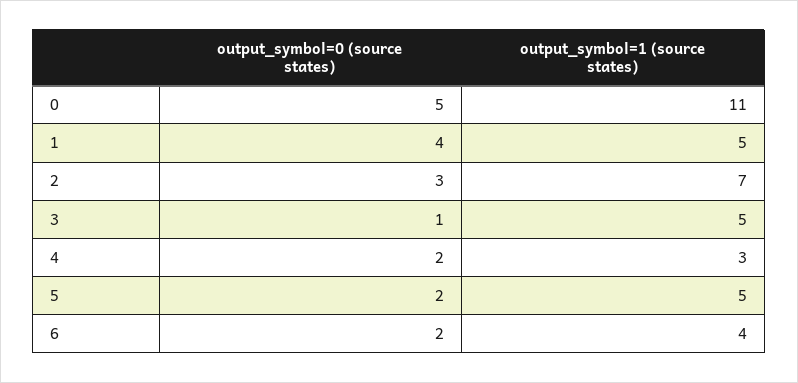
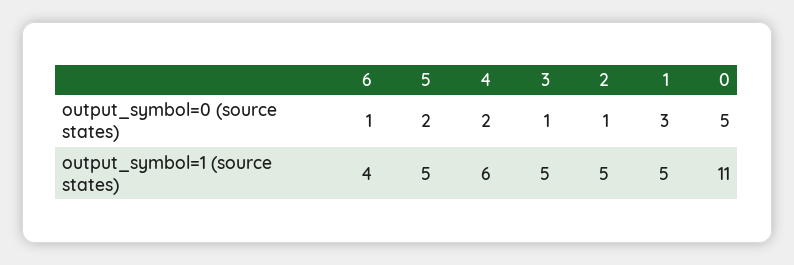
output_symbol=0 (source states), 1: 4 -> 3
output_symbol=0 (source states), 2: 3 -> 1
output_symbol=1 (source states), 2: 7 -> 5
output_symbol=1 (source states), 4: 3 -> 6
output_symbol=0 (source states), 6: 2 -> 1

